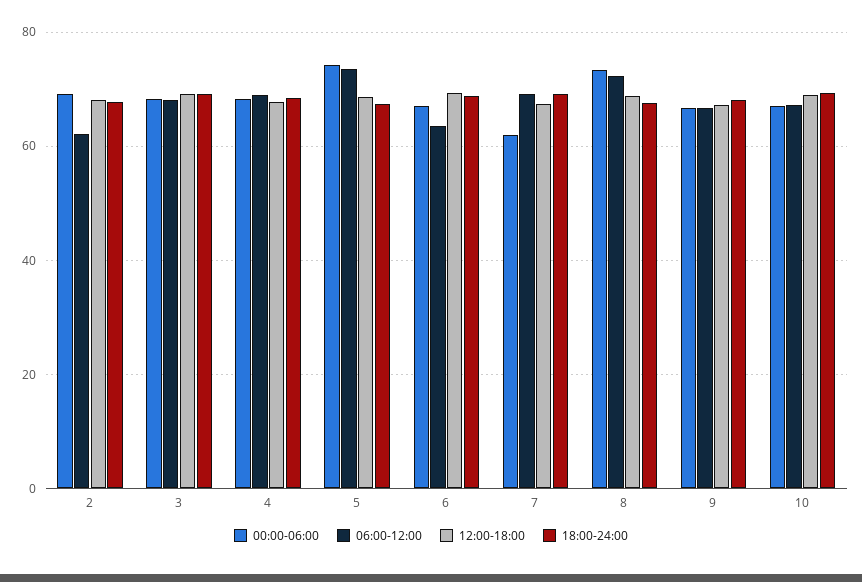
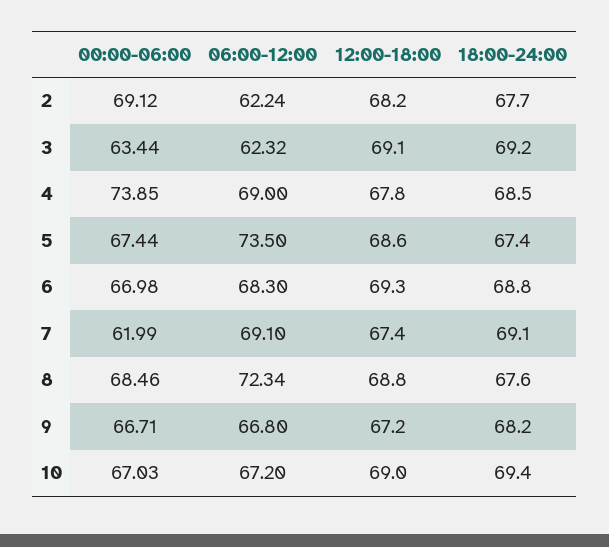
00:00-06:00, 3: 68 -> 63.44
06:00-12:00, 3: 68 -> 62.32
00:00-06:00, 4: 68 -> 73.85
00:00-06:00, 5: 74 -> 67.44
06:00-12:00, 6: 64 -> 68.3
00:00-06:00, 8: 74 -> 68.46

